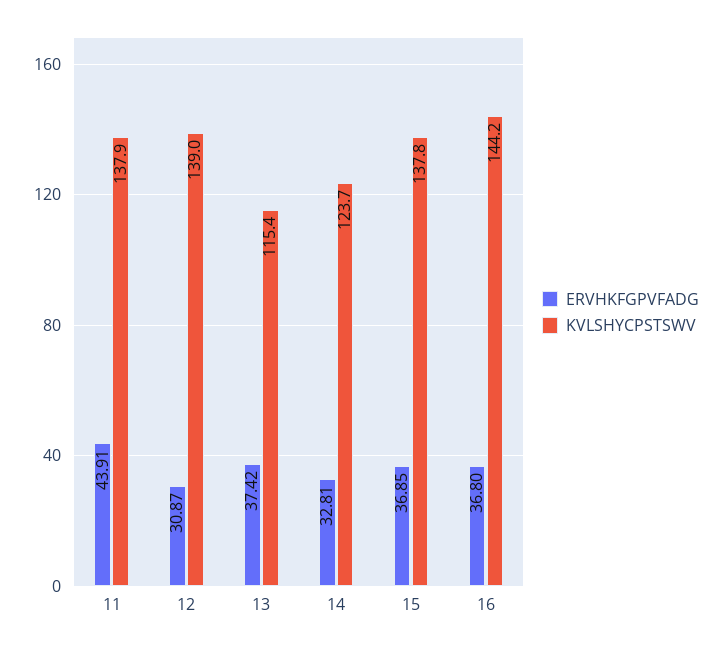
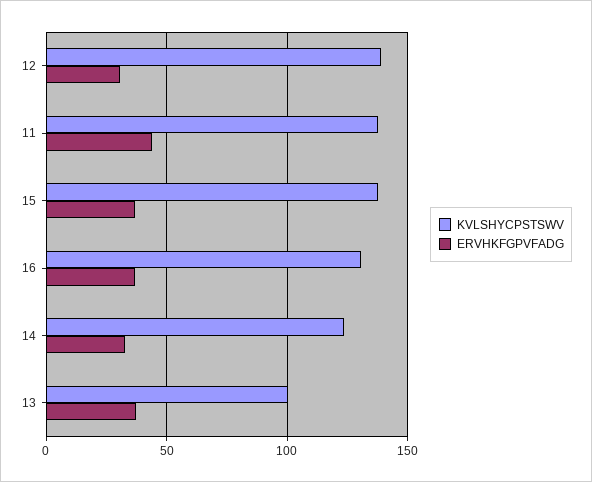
KVLSHYCPSTSWV, 13: 115.4 -> 100
KVLSHYCPSTSWV, 16: 144.2 -> 130

